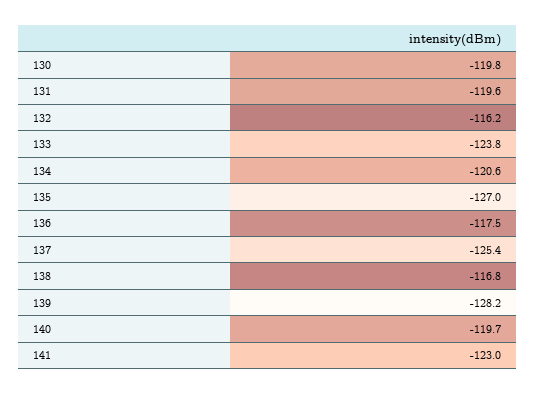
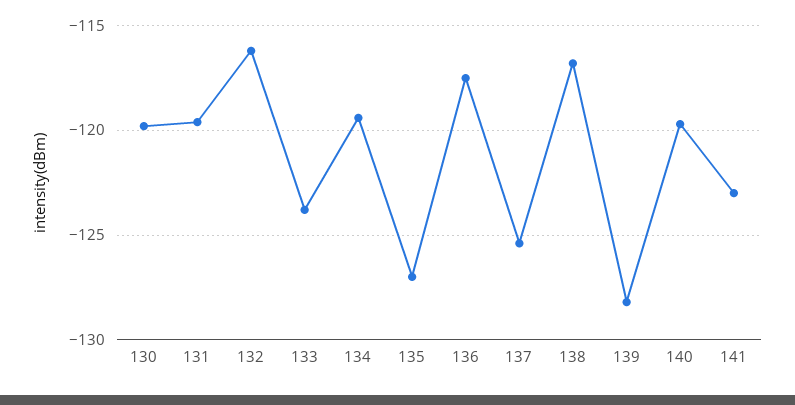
134: -120.6 -> -119.5

